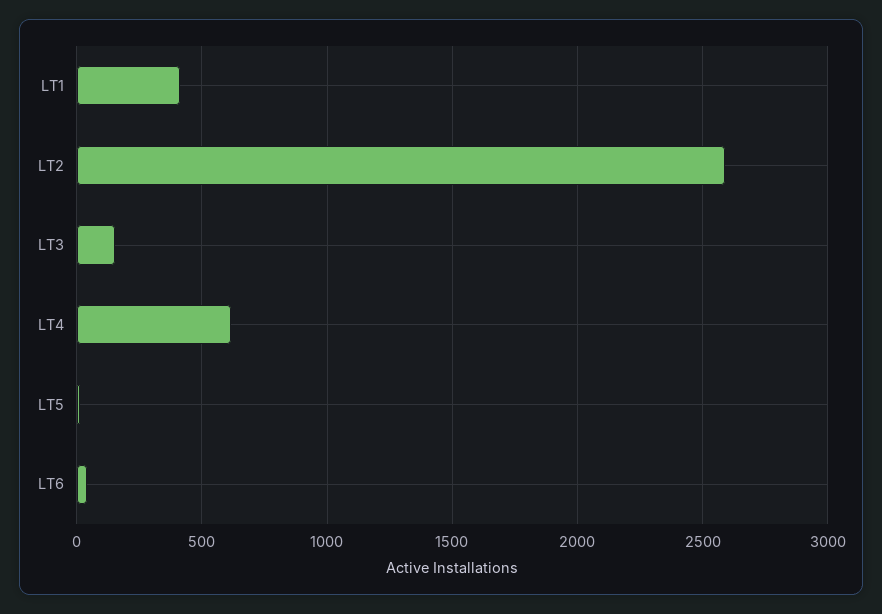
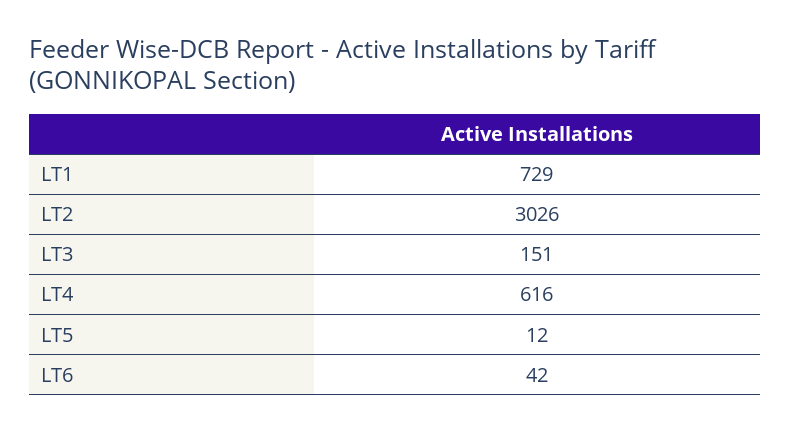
LT1: 400 -> 729
LT2: 2600 -> 3026

